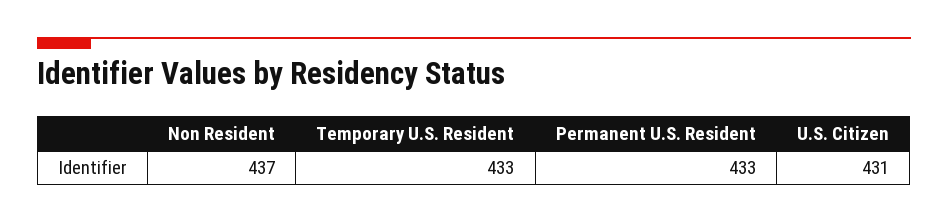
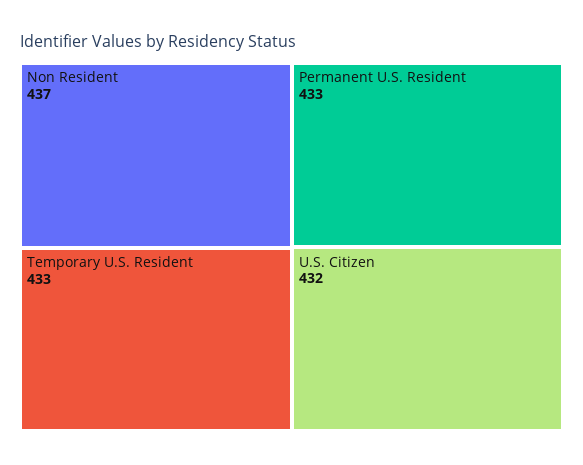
U.S. Citizen: 431 -> 432

